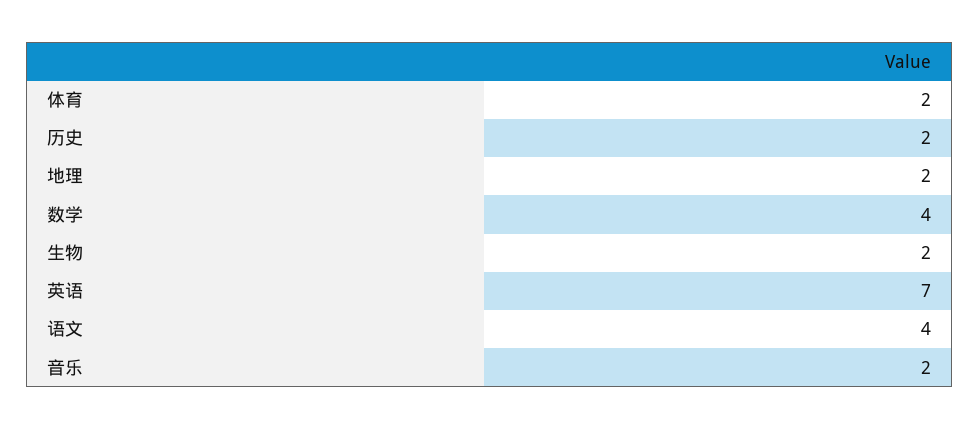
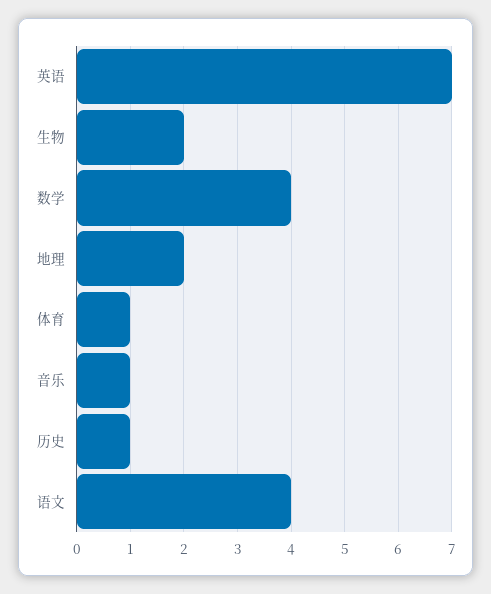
体育: 2 -> 1
历史: 2 -> 1
音乐: 2 -> 1

